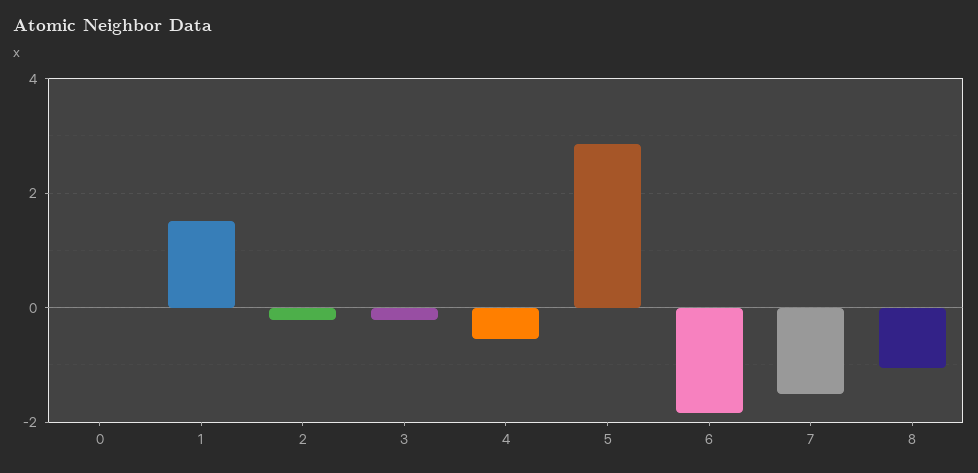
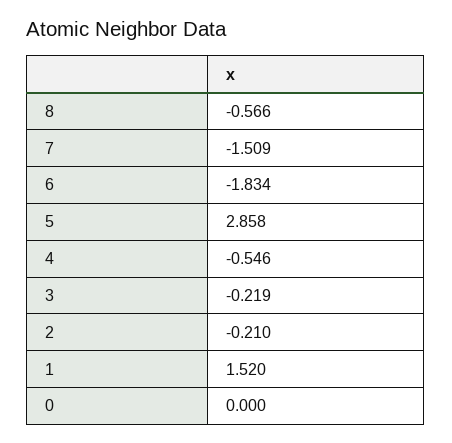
8: -1 -> -0.566

